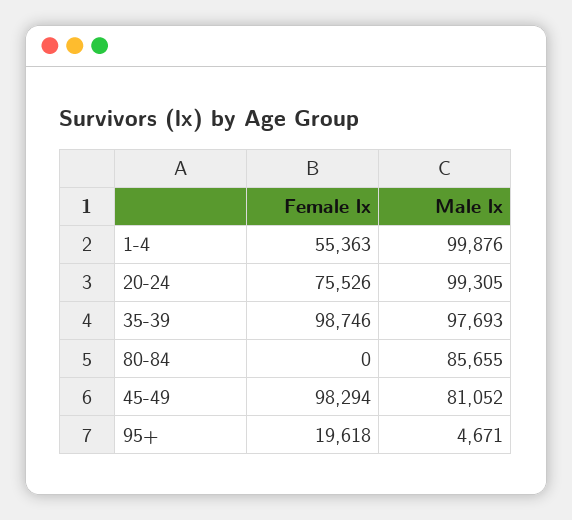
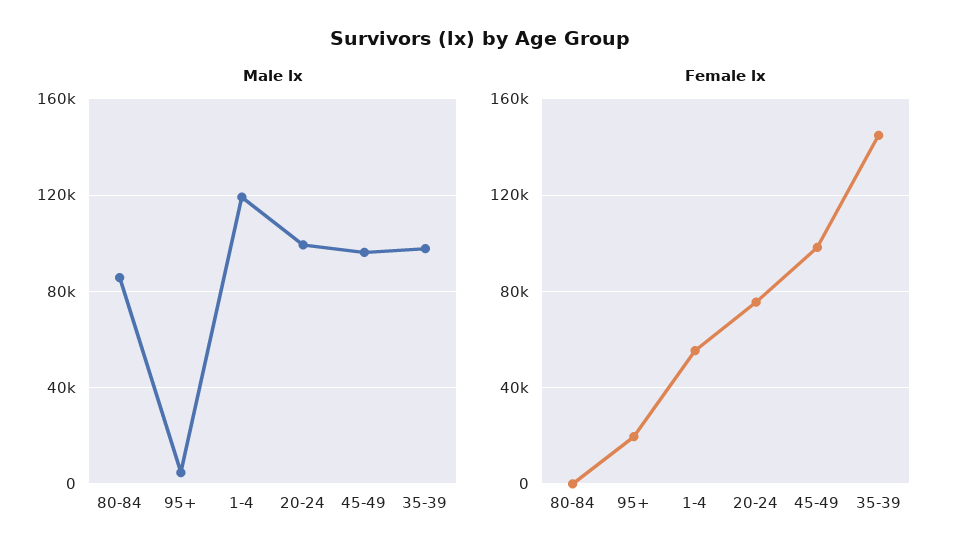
Male lx, 1-4: 99876 -> 120000
Female lx, 35-39: 98746 -> 145000
Male lx, 45-49: 81052 -> 95000

